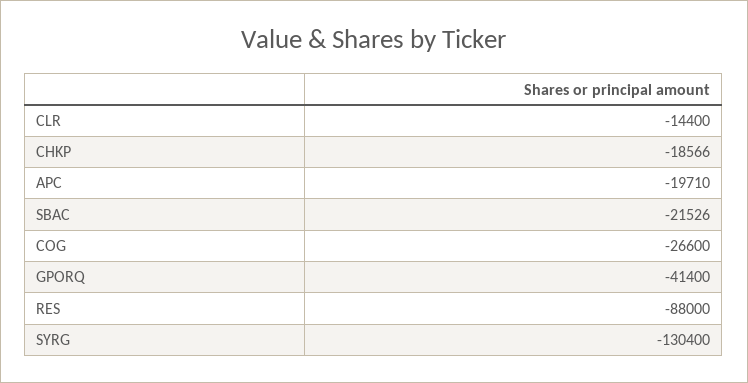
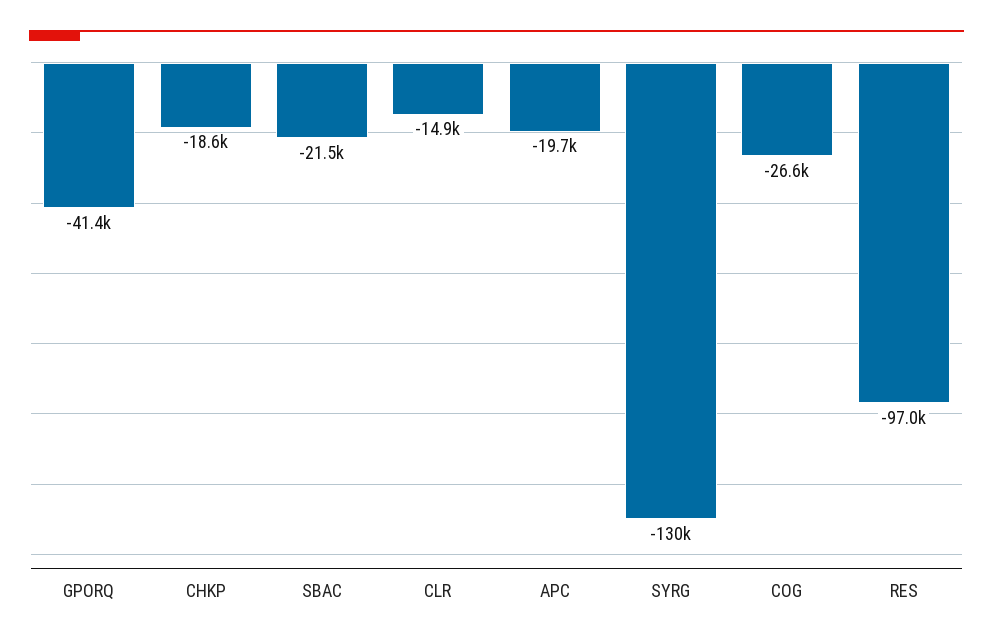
CLR: -14400 -> -14900
RES: -88000 -> -97000

